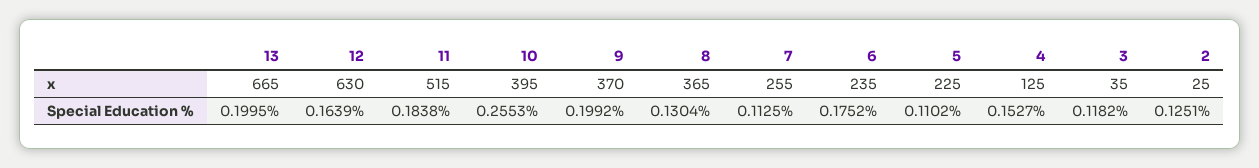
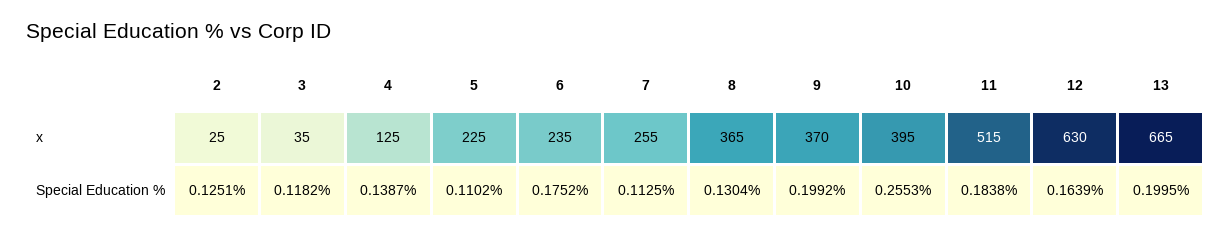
4, Special Education %: 0.1527 -> 0.1387

